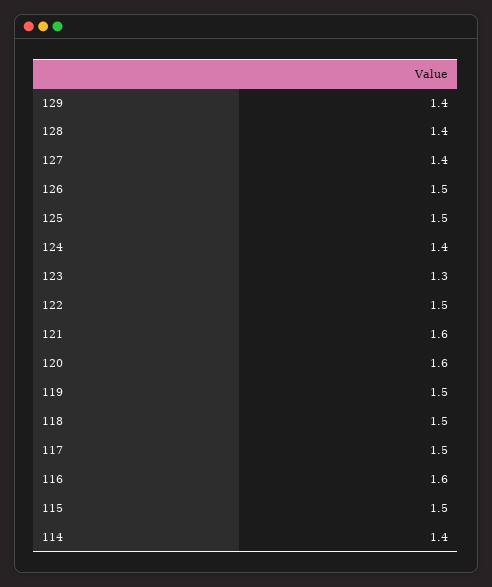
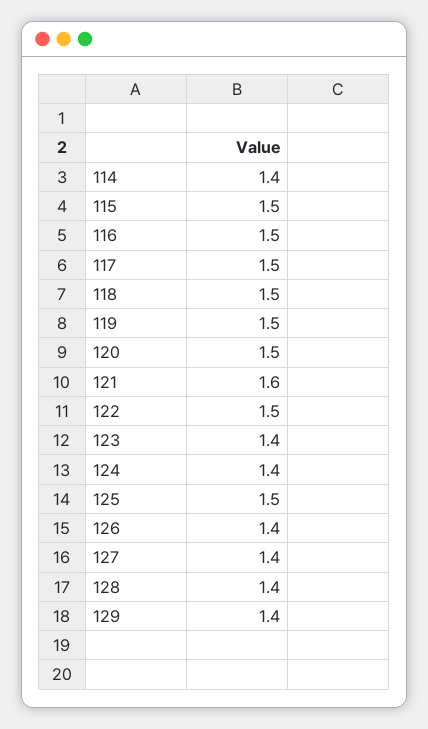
126: 1.5 -> 1.4
123: 1.3 -> 1.4
120: 1.6 -> 1.5
116: 1.6 -> 1.5

